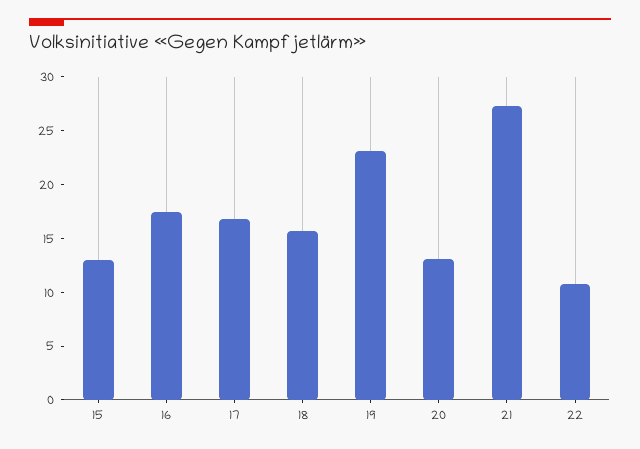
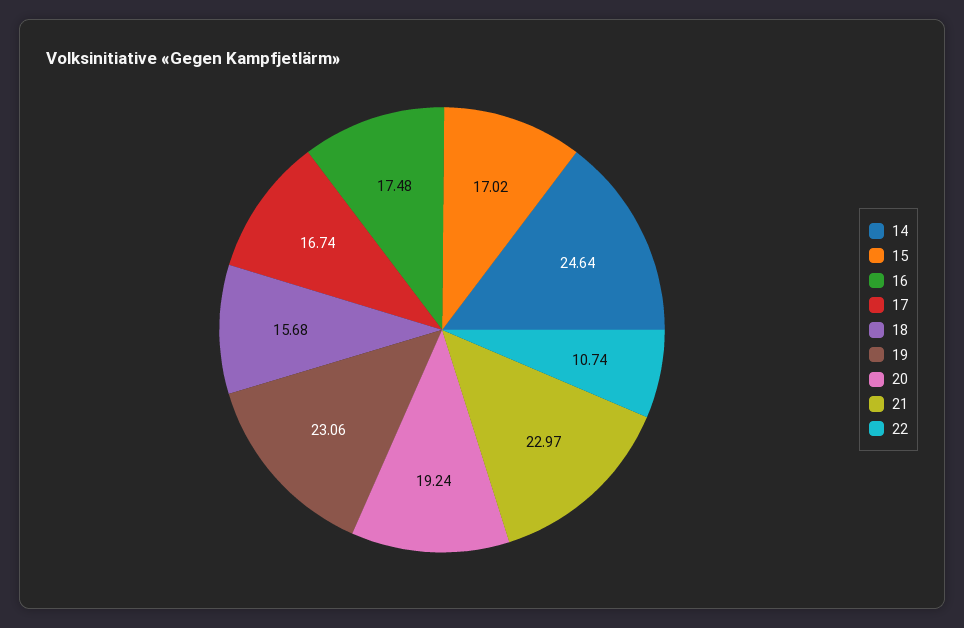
15: 13 -> 17.02
20: 13 -> 19.24
21: 27 -> 22.97
14: none -> 24.64

